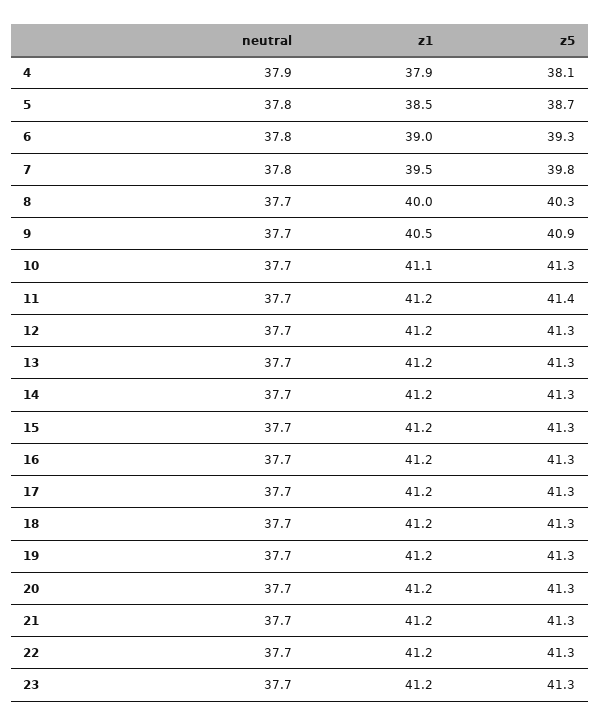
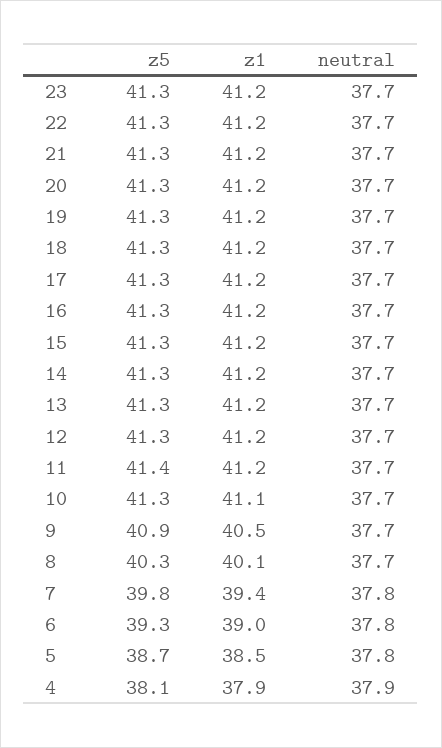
z1, 7: 39.5 -> 39.4
z1, 8: 40 -> 40.1

